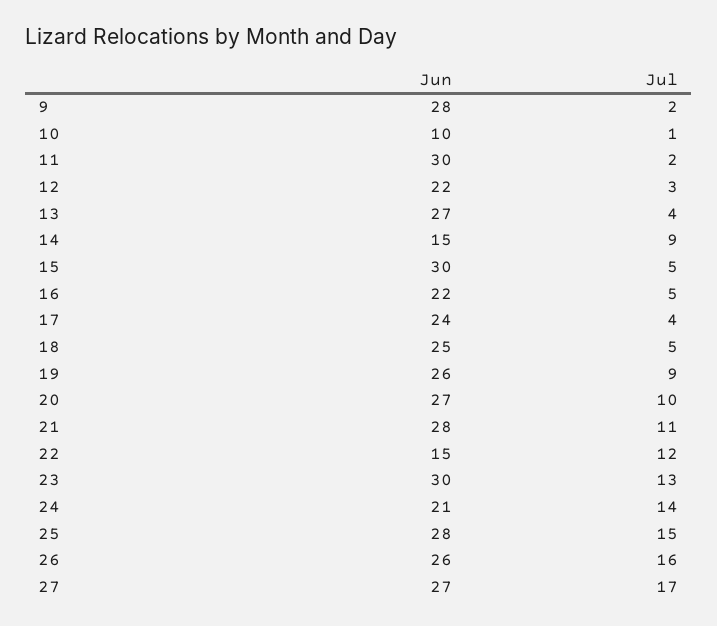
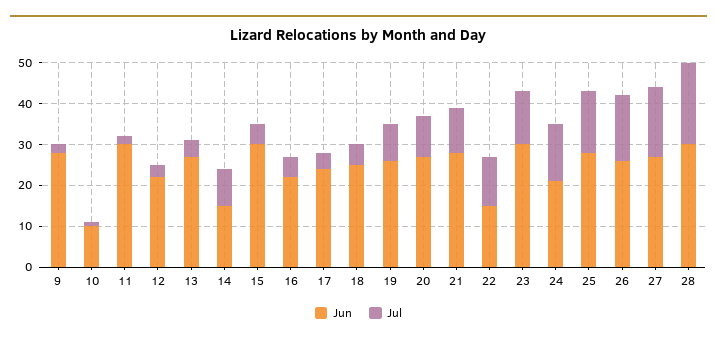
Jun, 28: none -> 30
Jul, 28: none -> 20

